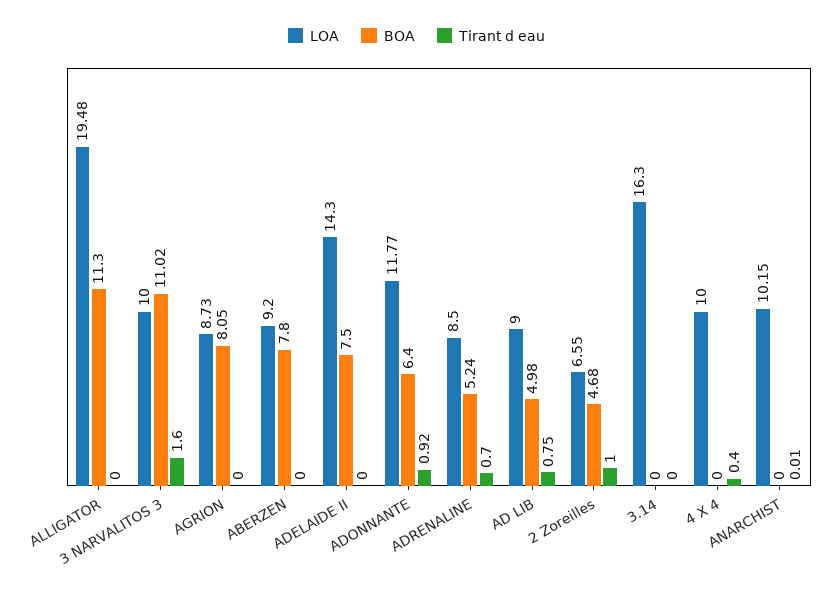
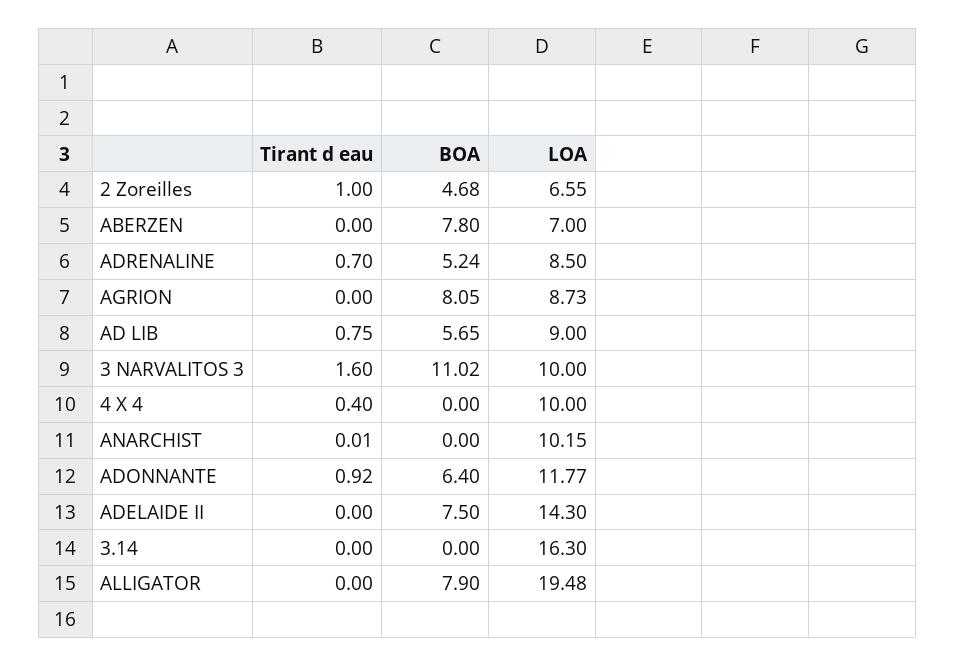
BOA, ALLIGATOR: 11.3 -> 7.9
LOA, ABERZEN: 9.2 -> 7
BOA, AD LIB: 4.98 -> 5.65

